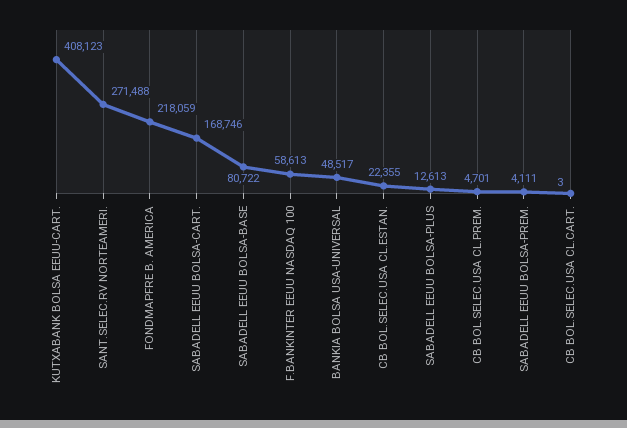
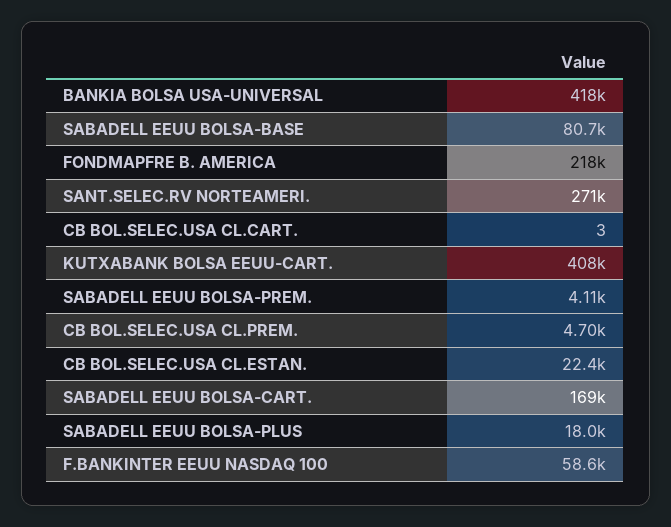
BANKIA BOLSA USA-UNIVERSAL: 48517 -> 418000
SABADELL EEUU BOLSA-PLUS: 12613 -> 18000

